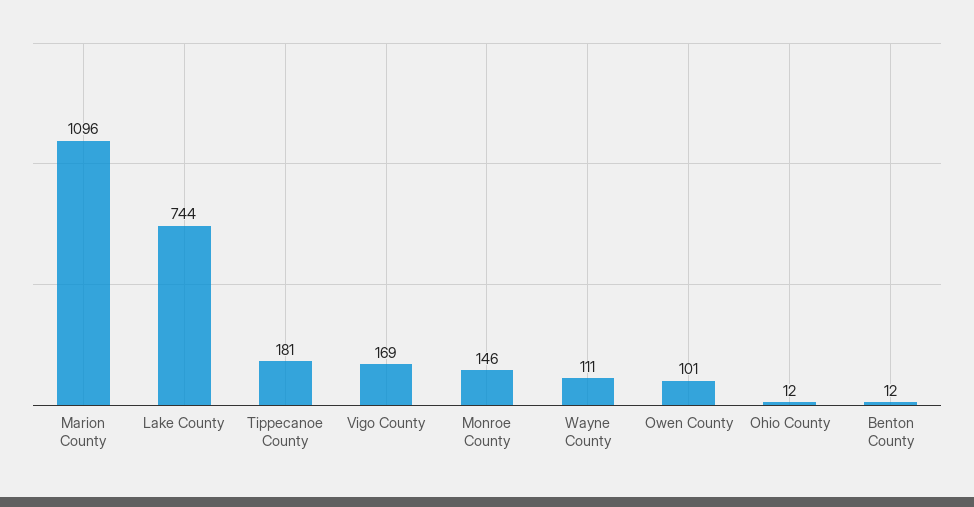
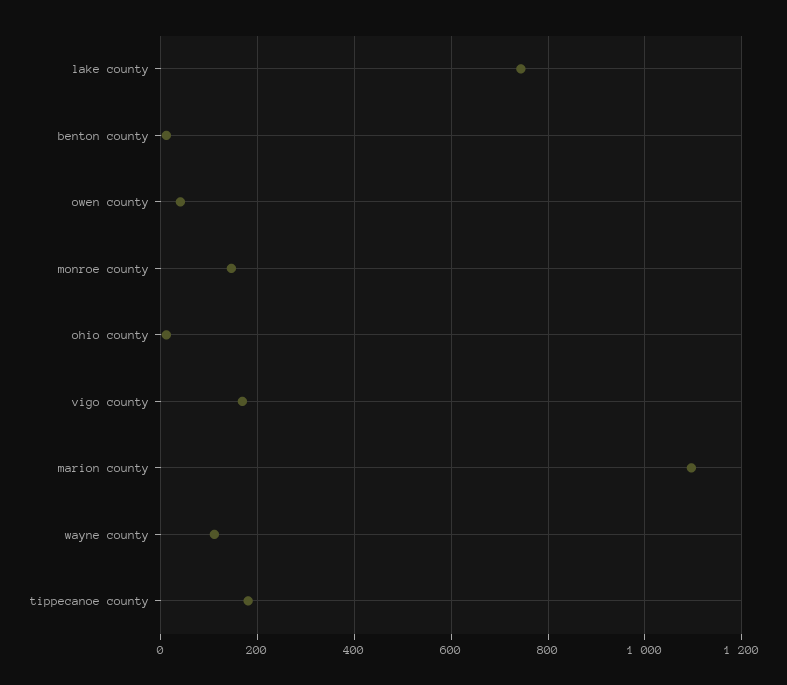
Owen County: 101 -> 40

